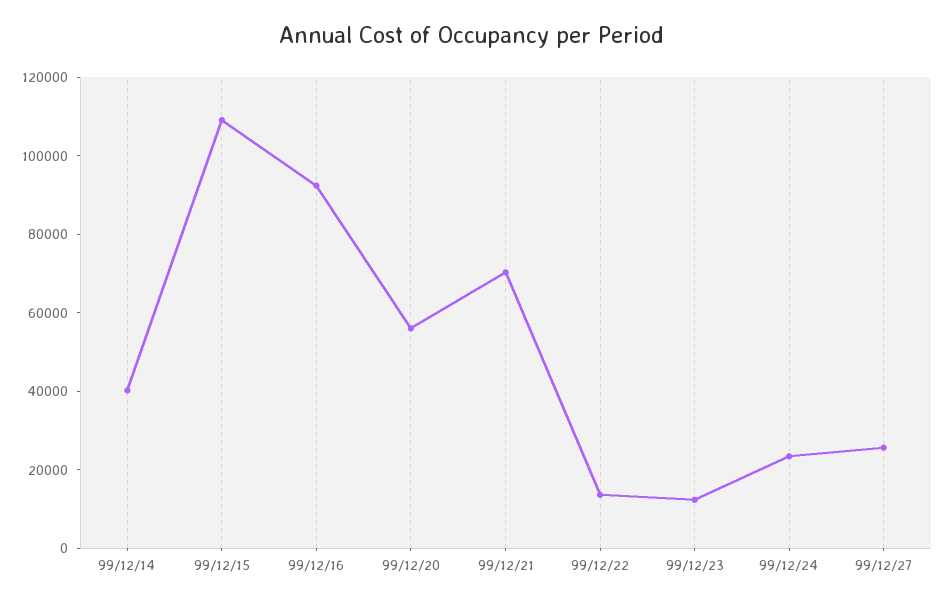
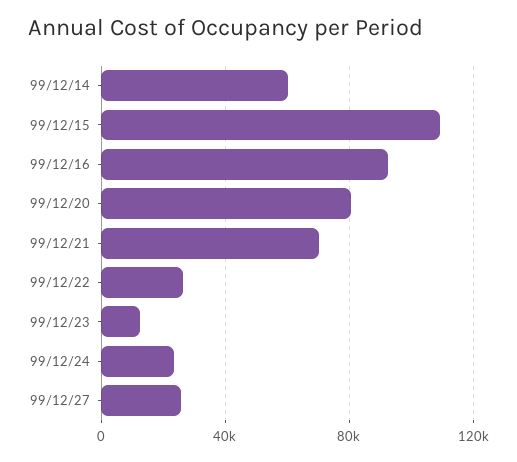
99/12/14: 40000 -> 60000
99/12/20: 55000 -> 80000
99/12/22: 15000 -> 25000

